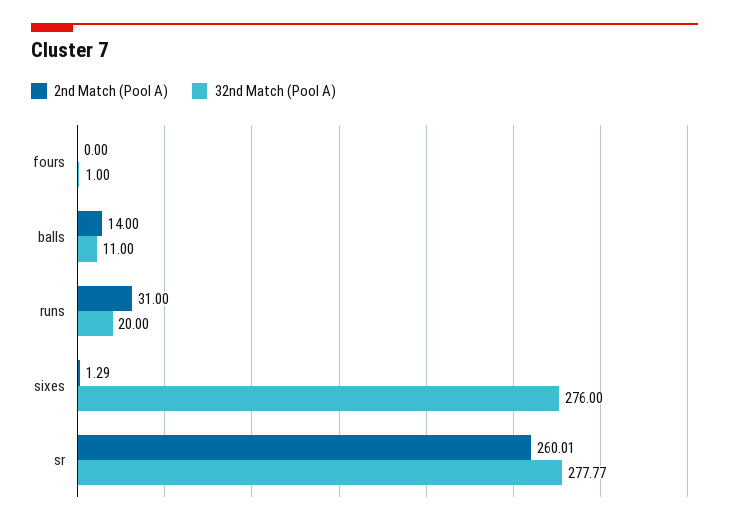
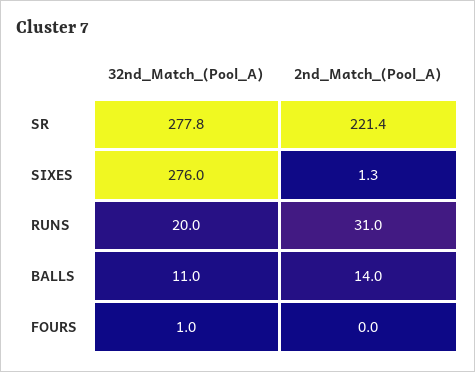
2nd Match (Pool A), sr: 260.01 -> 221.4

